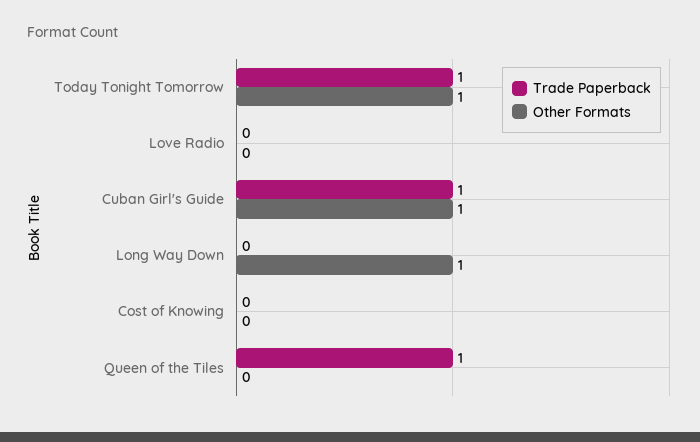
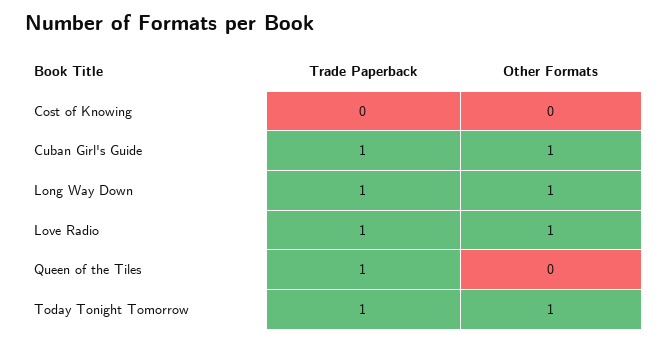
Trade Paperback, Love Radio: 0 -> 1
Other Formats, Love Radio: 0 -> 1
Trade Paperback, Long Way Down: 0 -> 1

